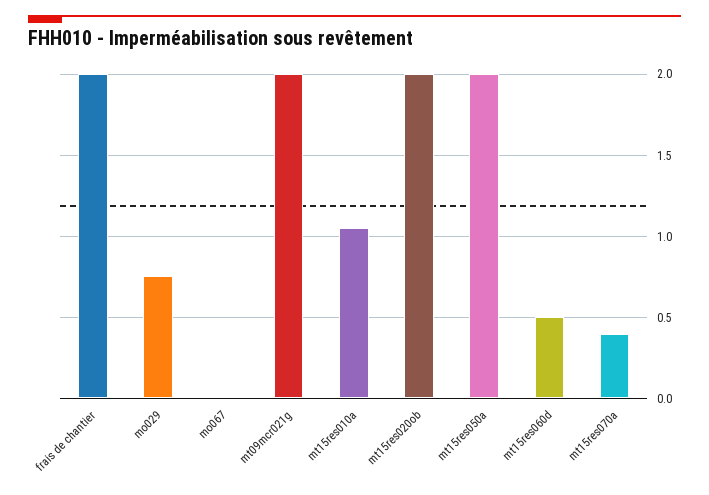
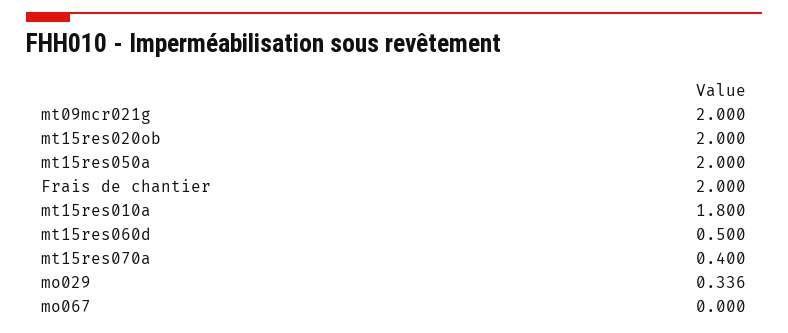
mo029: 0.75 -> 0.336
mt15res010a: 1.05 -> 1.8

